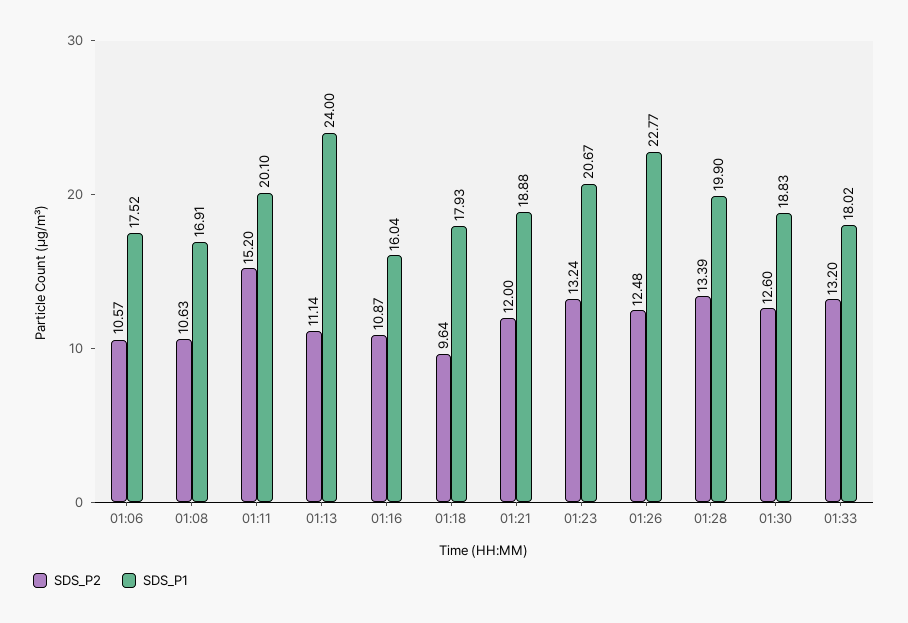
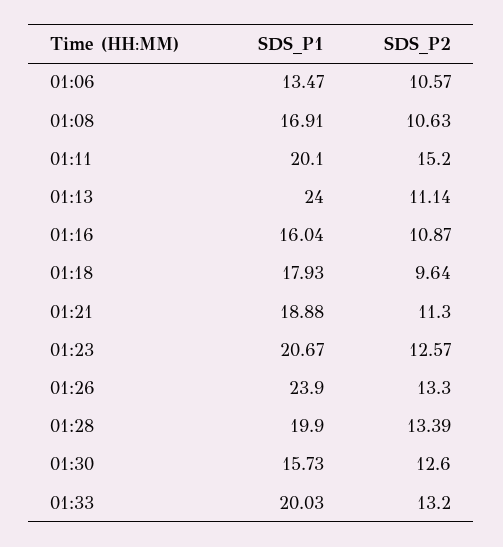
SDS_P1, 01:06: 17.52 -> 13.47
SDS_P2, 01:21: 12 -> 11.3
SDS_P2, 01:23: 13.24 -> 12.57
SDS_P2, 01:26: 12.48 -> 13.3
SDS_P1, 01:26: 22.77 -> 23.9
SDS_P1, 01:30: 18.83 -> 15.73
SDS_P1, 01:33: 18.02 -> 20.03

